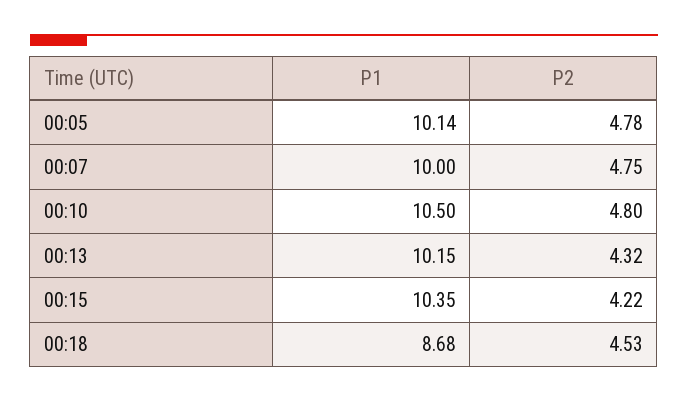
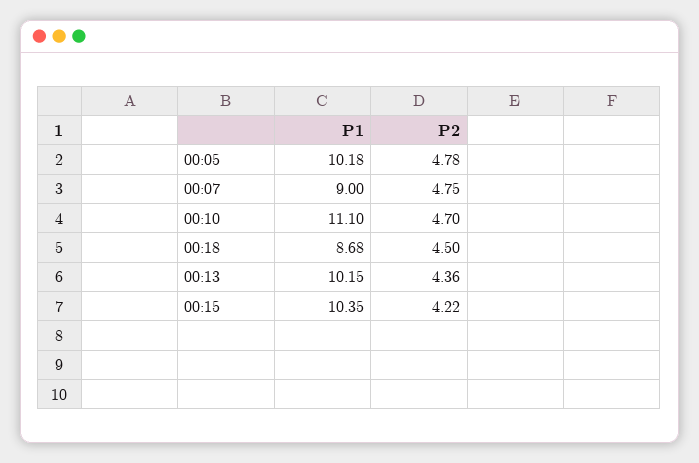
P1, 00:05: 10.14 -> 10.18
P1, 00:07: 10 -> 9
P1, 00:10: 10.5 -> 11.1
P2, 00:10: 4.8 -> 4.7
P2, 00:13: 4.32 -> 4.36
P2, 00:18: 4.53 -> 4.5

